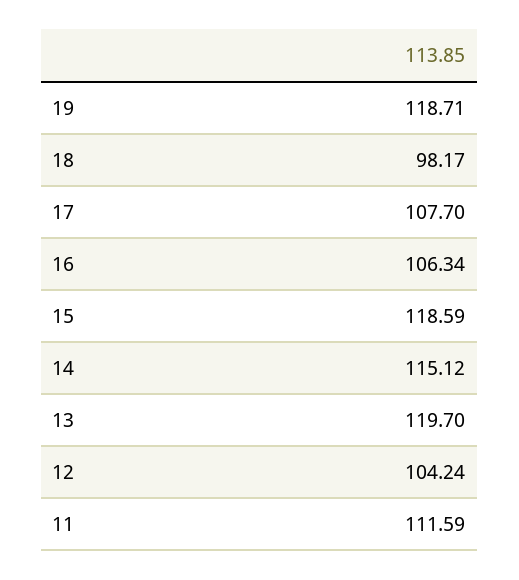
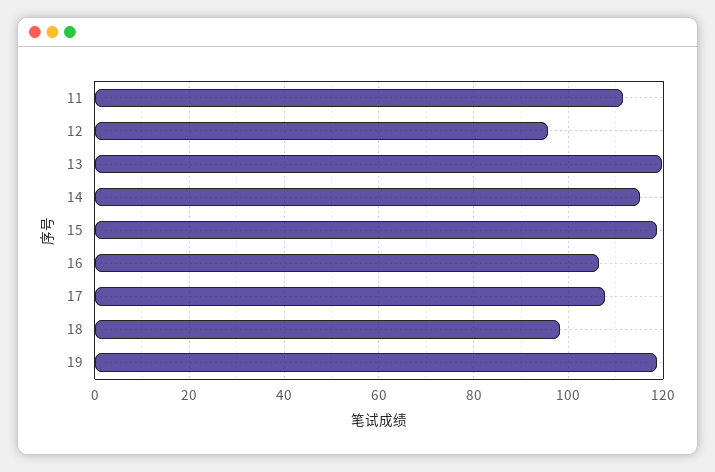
12: 104.24 -> 96

